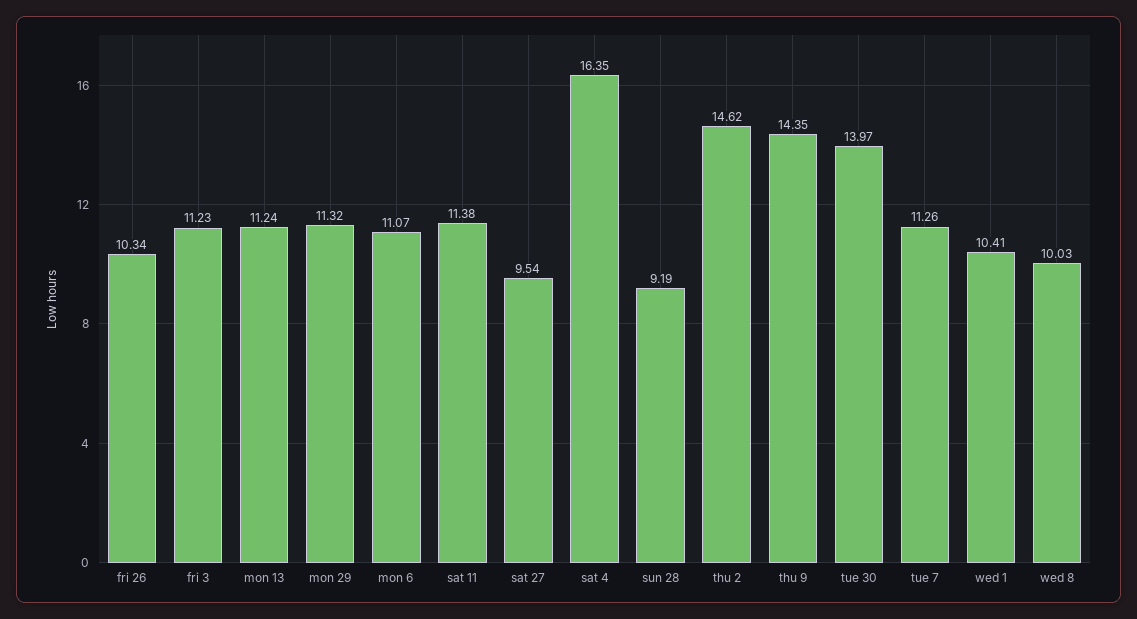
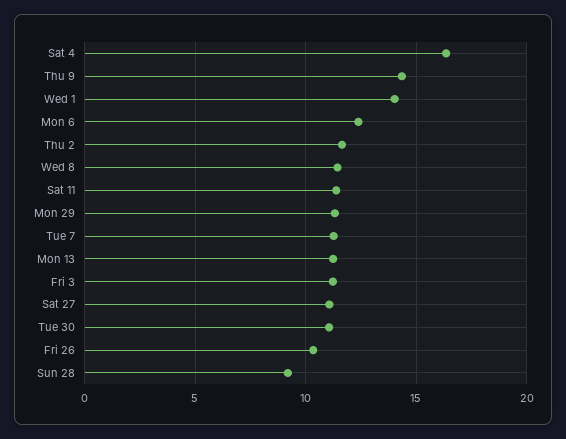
mon 6: 11.07 -> 12.5
sat 27: 9.54 -> 11
thu 2: 14.62 -> 11.5
tue 30: 13.97 -> 11
wed 1: 10.41 -> 14
wed 8: 10.03 -> 11.5

